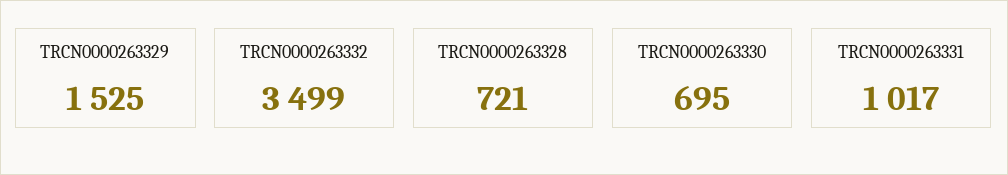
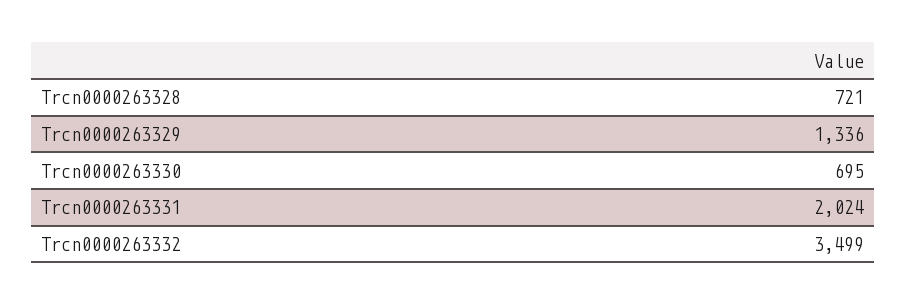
TRCN0000263329: 1525 -> 1336
TRCN0000263331: 1017 -> 2024

